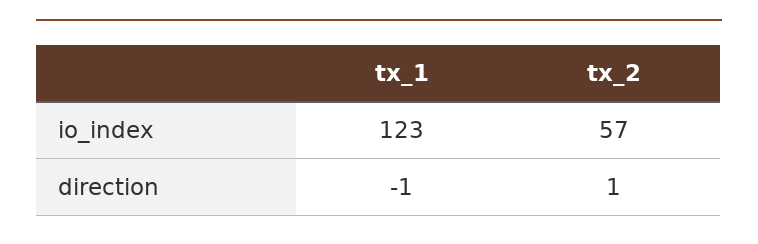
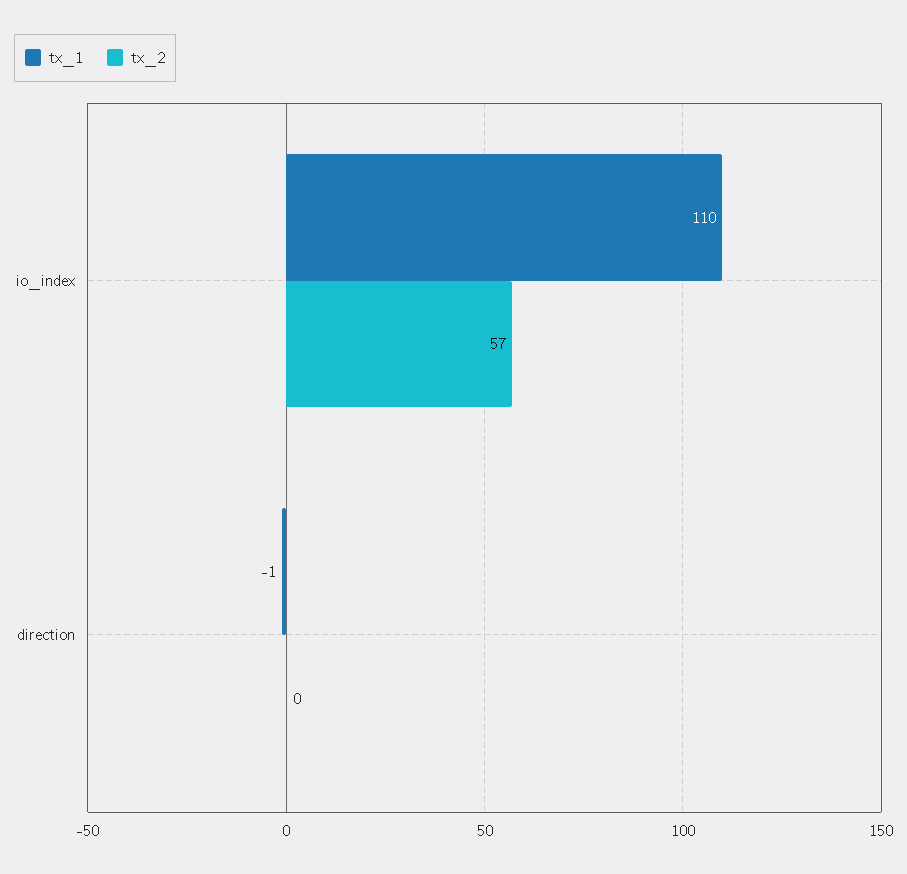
tx_1, io_index: 123 -> 110
tx_2, direction: 1 -> 0

